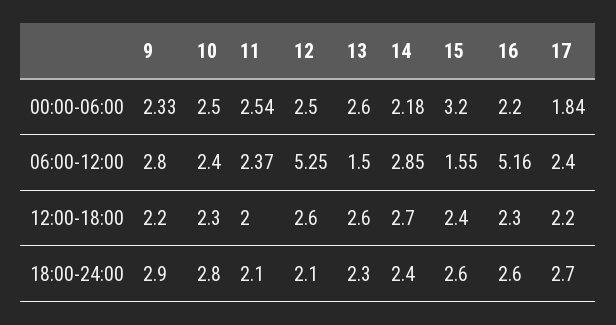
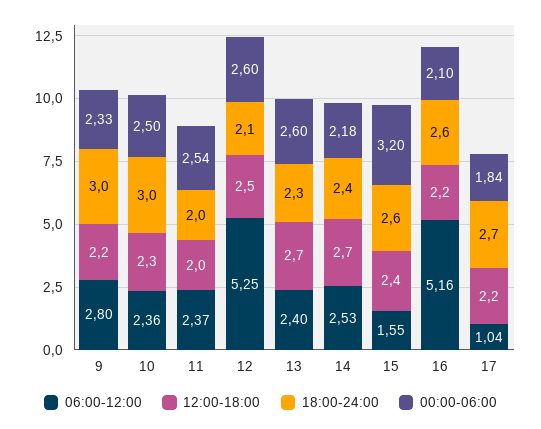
00:00-06:00, 12: 2.5 -> 2.6
00:00-06:00, 16: 2.2 -> 2.1
06:00-12:00, 10: 2.4 -> 2.36
06:00-12:00, 13: 1.5 -> 2.4
06:00-12:00, 14: 2.85 -> 2.53
06:00-12:00, 17: 2.4 -> 1.04
12:00-18:00, 12: 2.6 -> 2.5
12:00-18:00, 13: 2.6 -> 2.7
12:00-18:00, 16: 2.3 -> 2.2
18:00-24:00, 9: 2.9 -> 3
18:00-24:00, 10: 2.8 -> 3
18:00-24:00, 11: 2.1 -> 2

